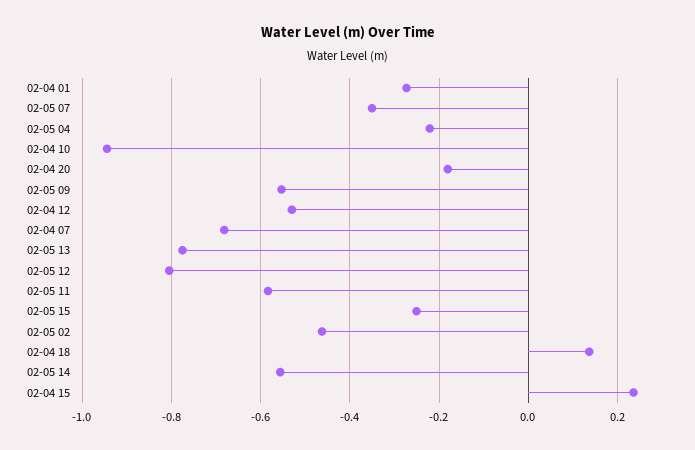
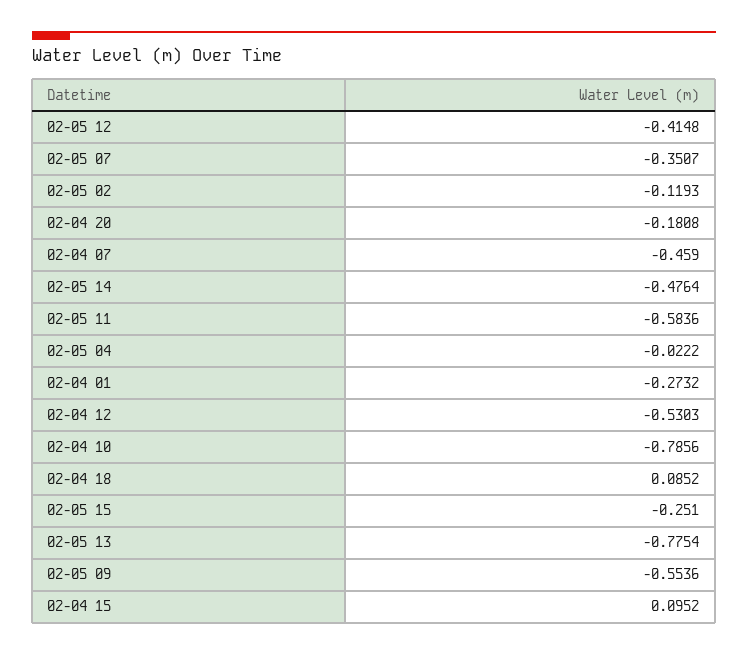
02-05 04: -0.22 -> -0.0222
02-04 10: -0.94 -> -0.7856
02-04 07: -0.68 -> -0.459
02-05 12: -0.8 -> -0.4148
02-05 02: -0.46 -> -0.1193
02-04 18: 0.14 -> 0.0852
02-05 14: -0.56 -> -0.4764
02-04 15: 0.24 -> 0.0952

